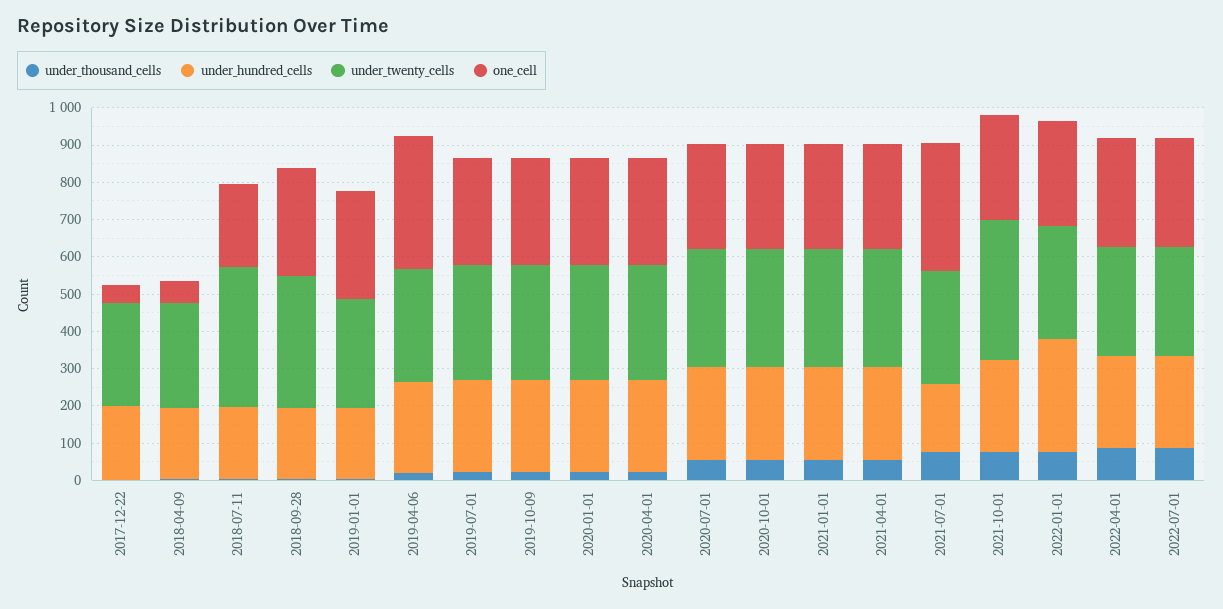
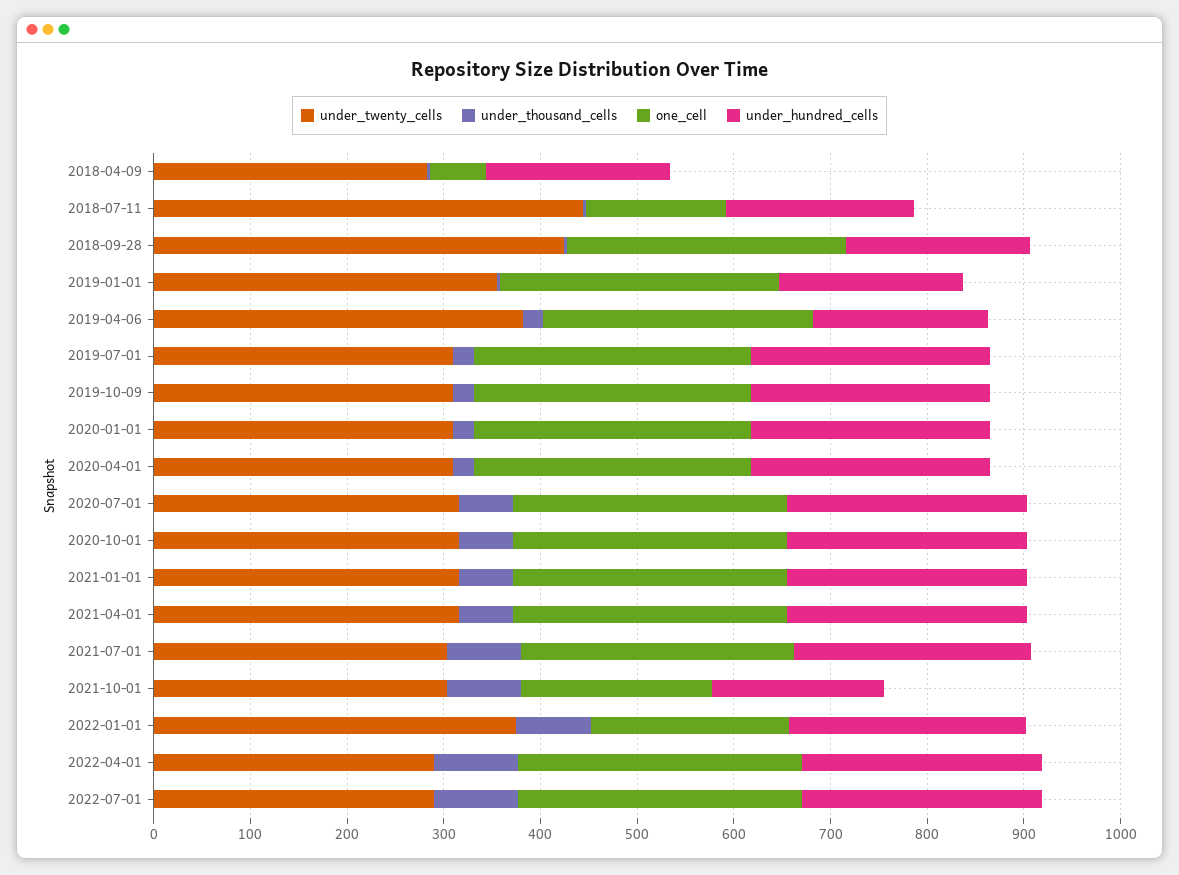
under_thousand_cells, 2017-12-22: 0 -> none
under_hundred_cells, 2017-12-22: 200 -> none
under_twenty_cells, 2017-12-22: 275 -> none
one_cell, 2017-12-22: 50 -> none
under_twenty_cells, 2018-07-11: 375 -> 440
one_cell, 2018-07-11: 225 -> 140
under_twenty_cells, 2018-09-28: 350 -> 420
under_twenty_cells, 2019-01-01: 300 -> 360
under_hundred_cells, 2019-04-06: 250 -> 180
under_twenty_cells, 2019-04-06: 300 -> 380
one_cell, 2019-04-06: 350 -> 280
under_hundred_cells, 2021-07-01: 175 -> 240
one_cell, 2021-07-01: 350 -> 280
under_hundred_cells, 2021-10-01: 250 -> 180
under_twenty_cells, 2021-10-01: 375 -> 300
one_cell, 2021-10-01: 275 -> 200
under_hundred_cells, 2022-01-01: 300 -> 240
under_twenty_cells, 2022-01-01: 300 -> 380
one_cell, 2022-01-01: 275 -> 200

